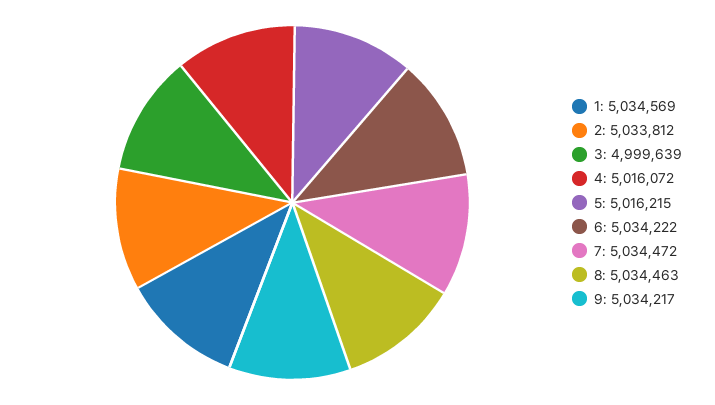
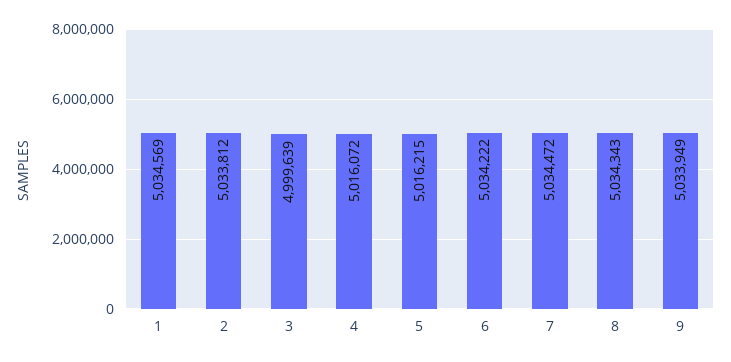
8: 5034463 -> 5034343
9: 5034217 -> 5033949

